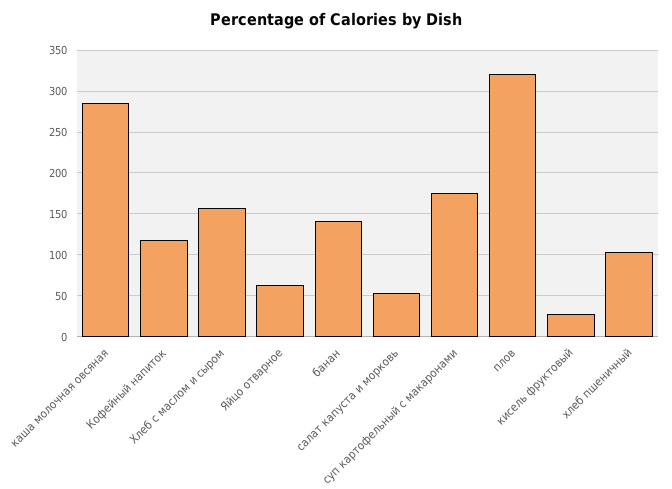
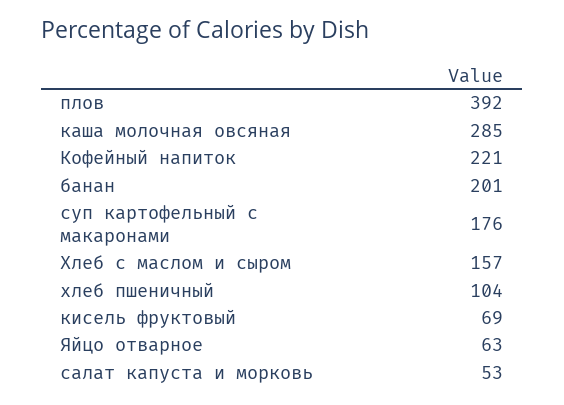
Кофейный напиток: 120 -> 221
банан: 140 -> 201
плов: 320 -> 392
кисель фруктовый: 30 -> 69

